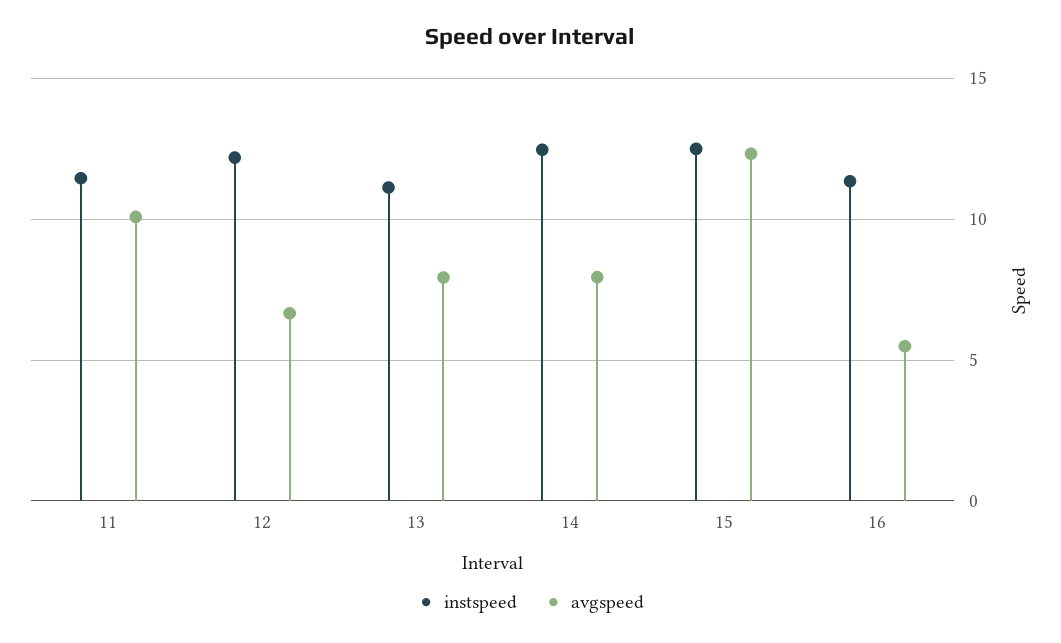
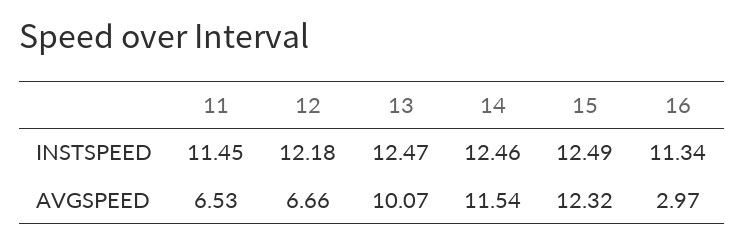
avgspeed, 11: 10 -> 6.53
instspeed, 13: 11 -> 12.47
avgspeed, 13: 8 -> 10.07
avgspeed, 14: 8 -> 11.54
avgspeed, 16: 5.5 -> 2.97

